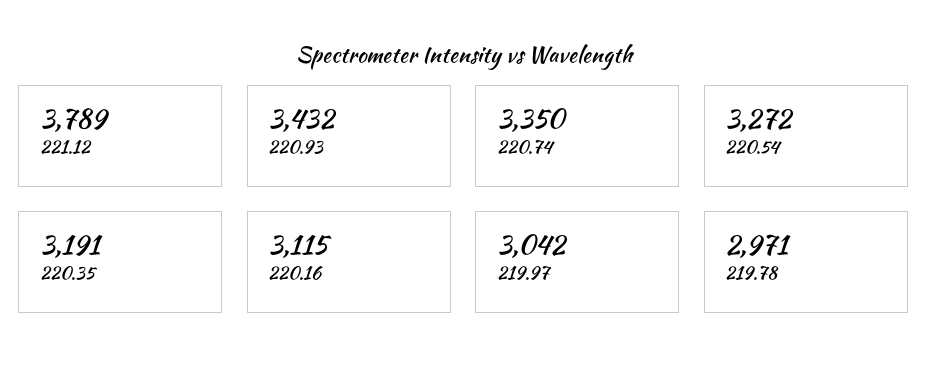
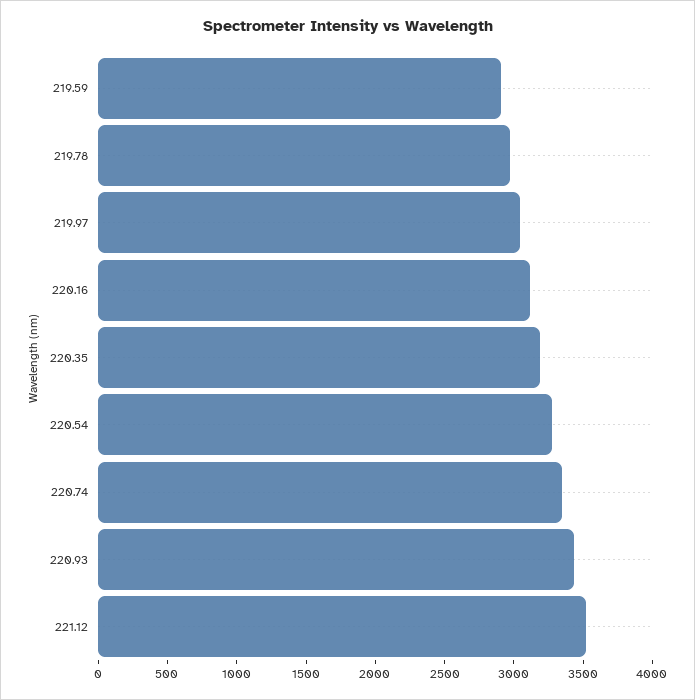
221.12: 3789 -> 3500
219.59: none -> 2900

